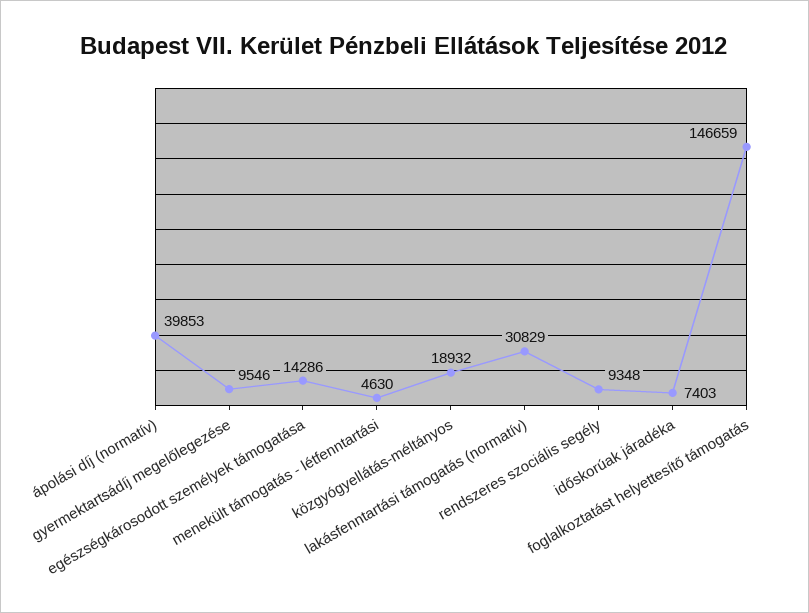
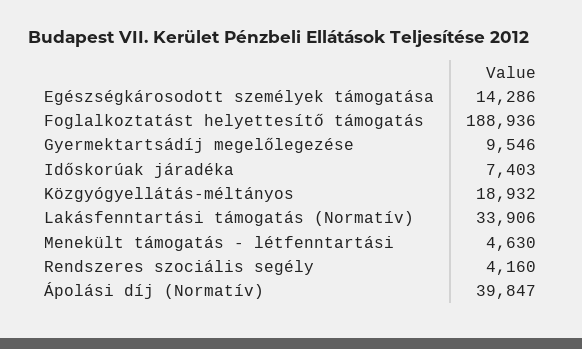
ápolási díj (normatív): 39853 -> 39847
lakásfenntartási támogatás (normatív): 30829 -> 33906
rendszeres szociális segély: 9348 -> 4160
foglalkoztatást helyettesítő támogatás: 146659 -> 188936

